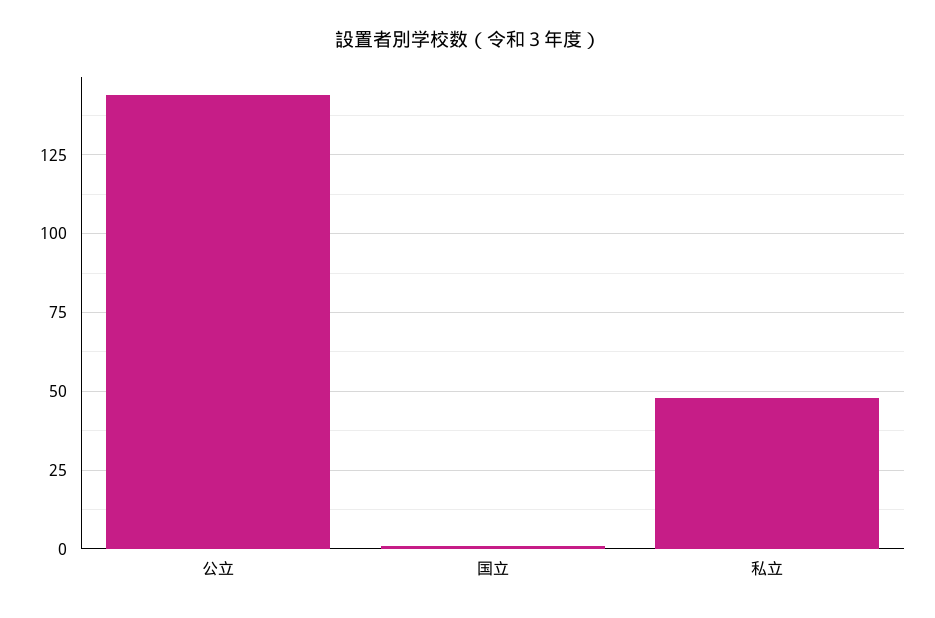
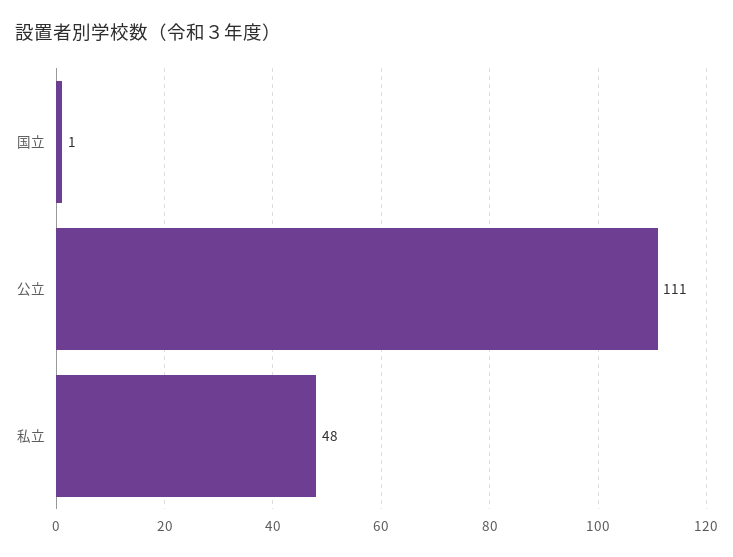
公立: 145 -> 111

